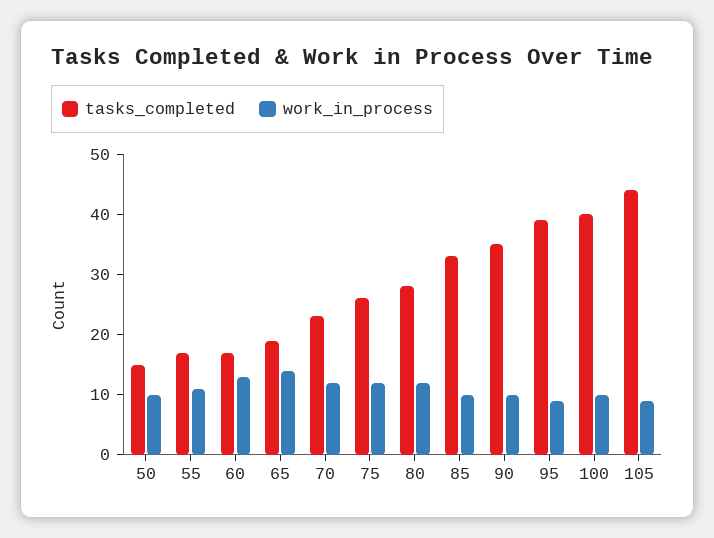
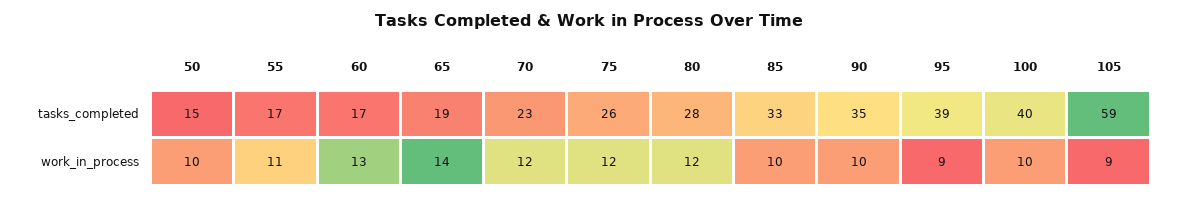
tasks_completed, 105: 45 -> 59

